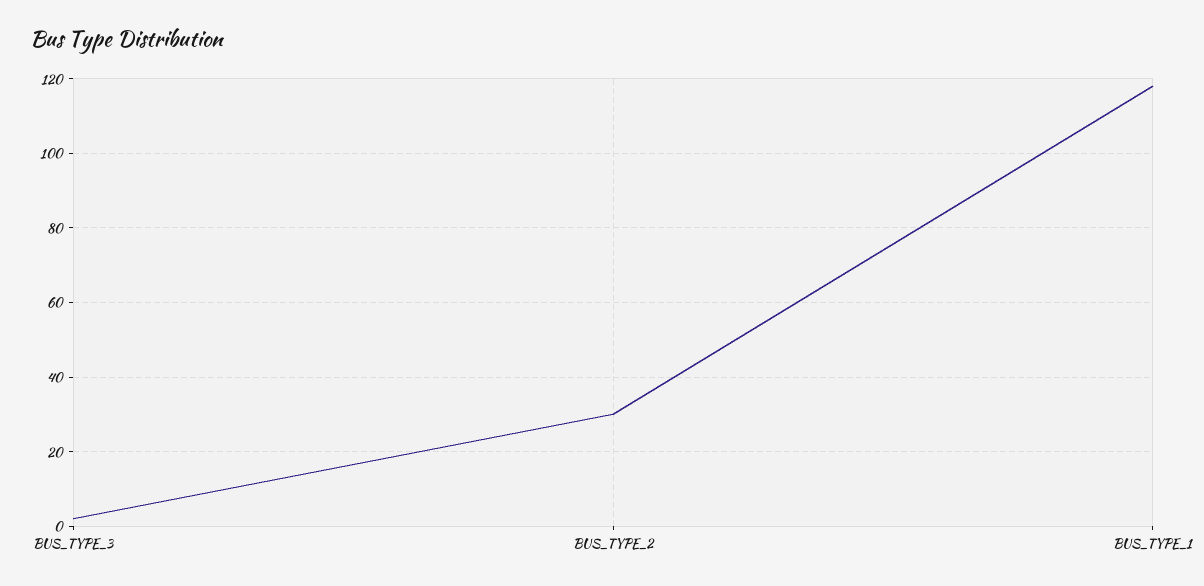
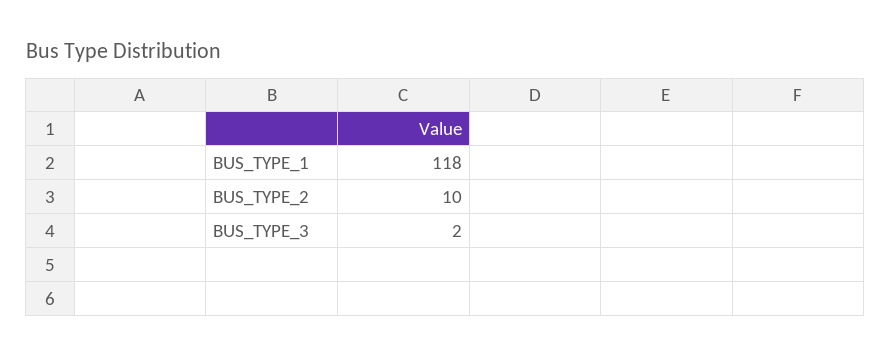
BUS_TYPE_2: 30 -> 10

